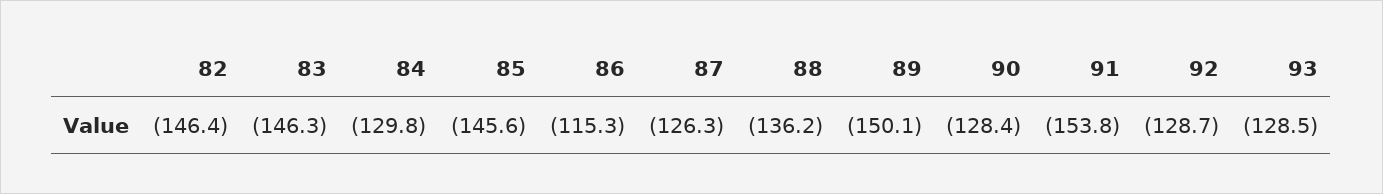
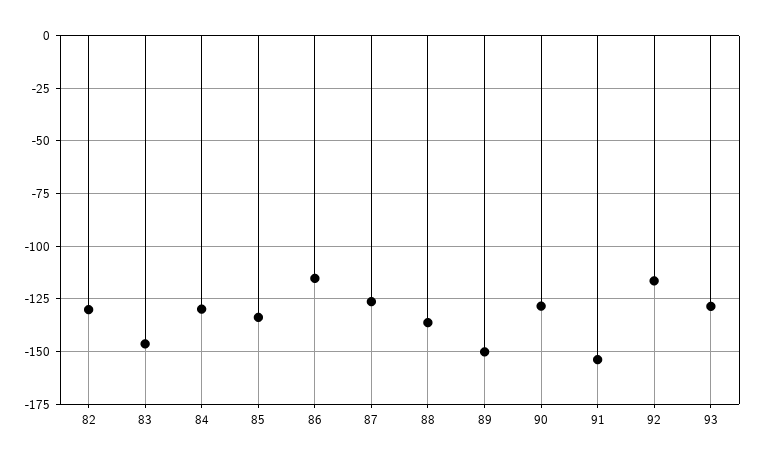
82: -146.4 -> -130
85: -145.6 -> -135
92: -128.7 -> -115

